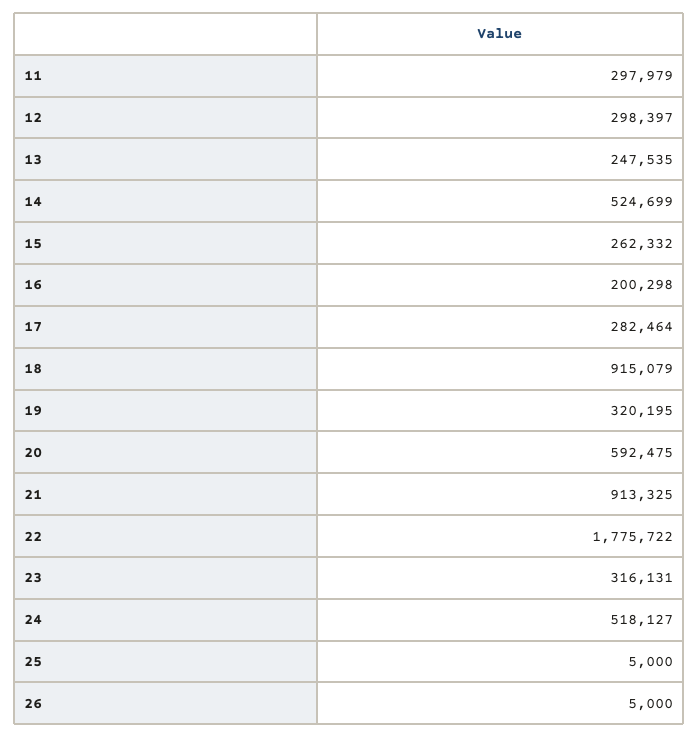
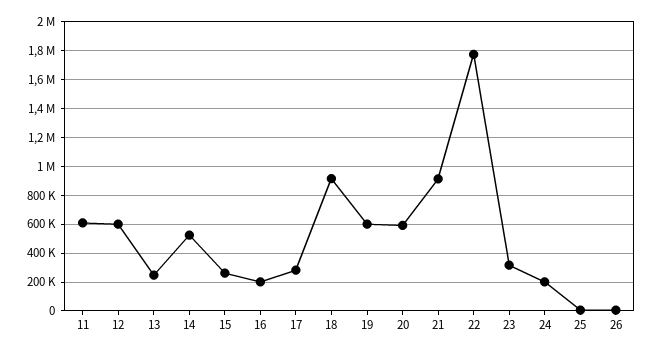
11: 297979 -> 600000
12: 298397 -> 600000
19: 320195 -> 600000
24: 518127 -> 200000

